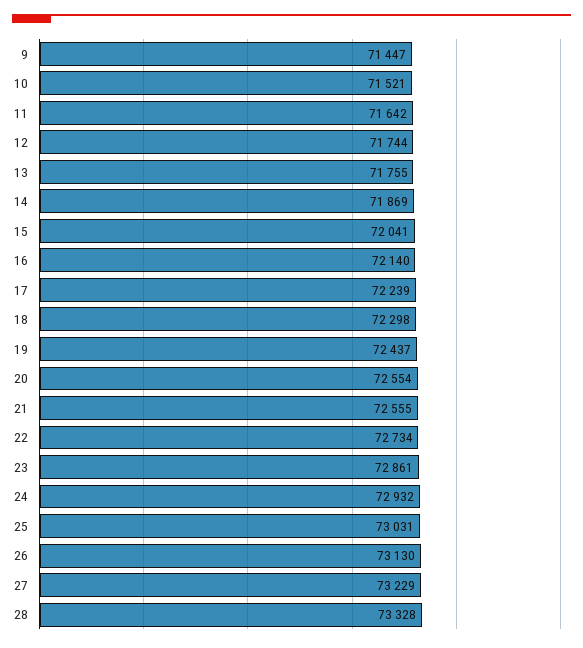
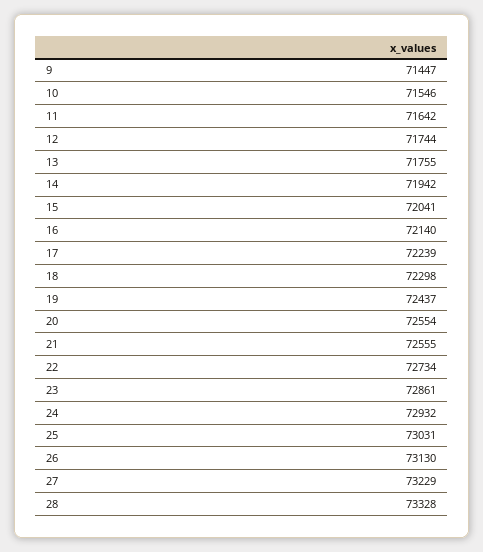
10: 71521 -> 71546
14: 71869 -> 71942

